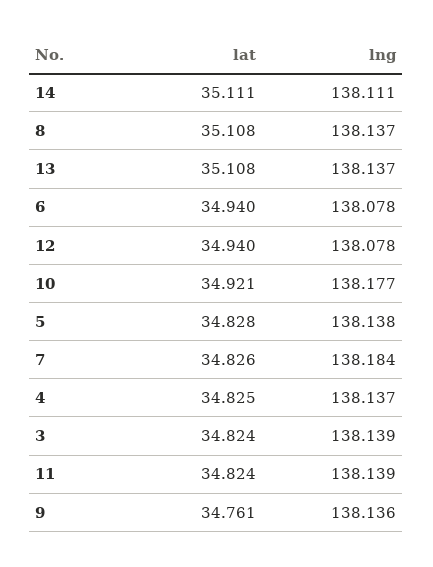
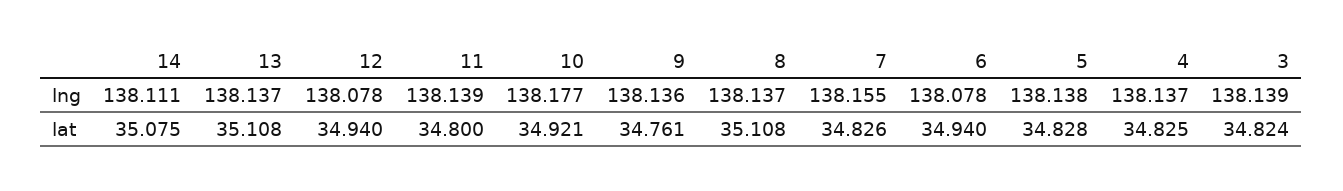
lat, 14: 35.111 -> 35.075
lng, 7: 138.184 -> 138.155
lat, 11: 34.824 -> 34.8

